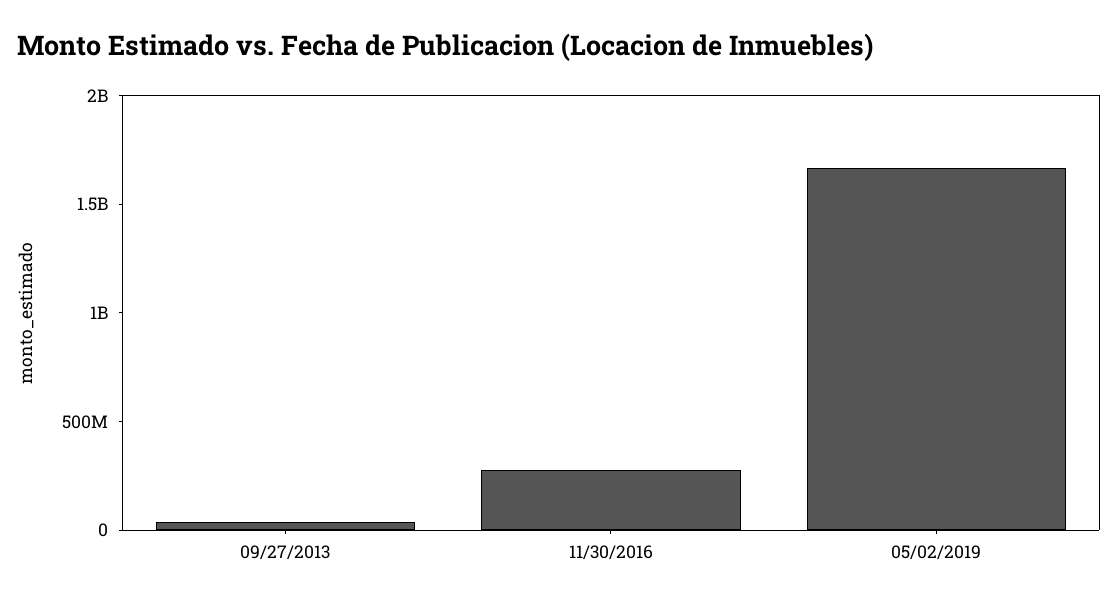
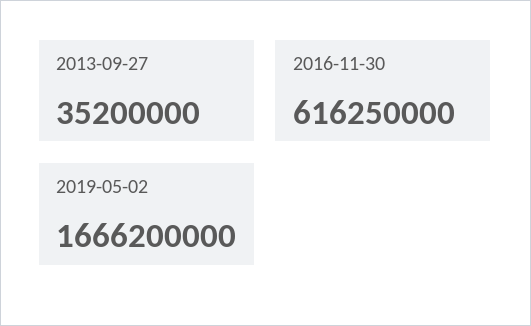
11/30/2016: 300000000 -> 616250000

